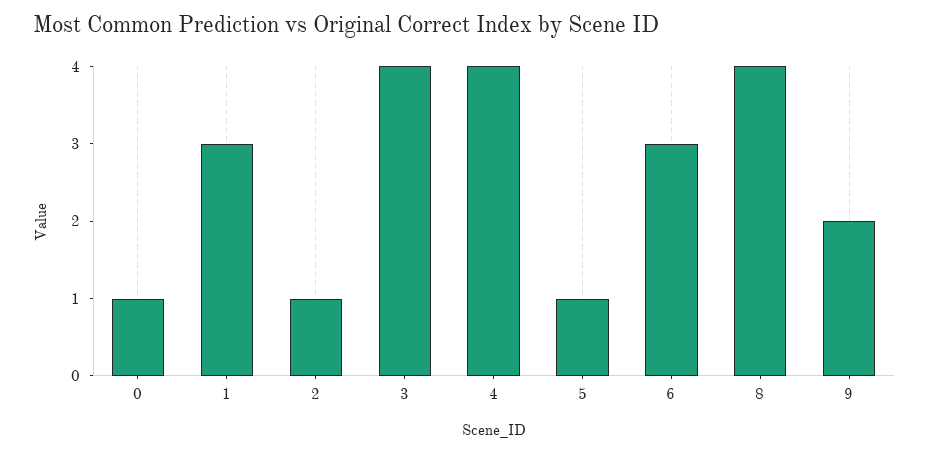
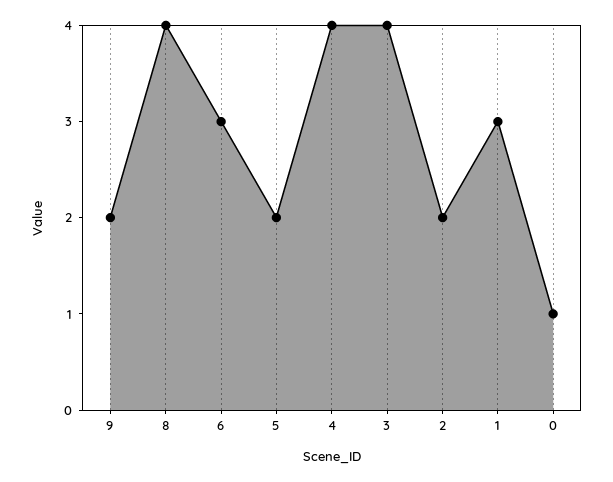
2: 1 -> 2
5: 1 -> 2

